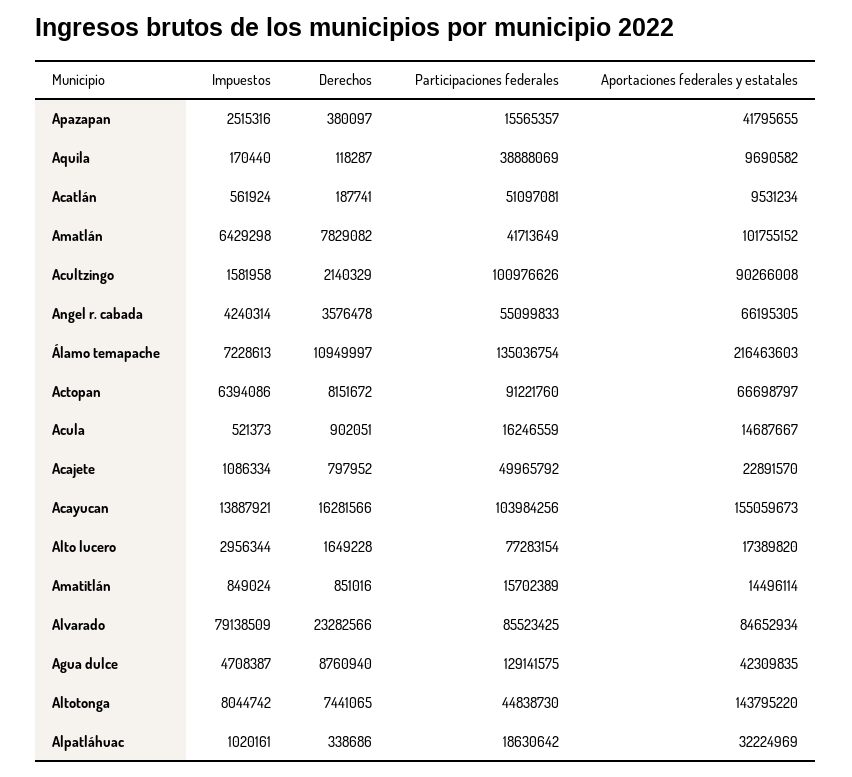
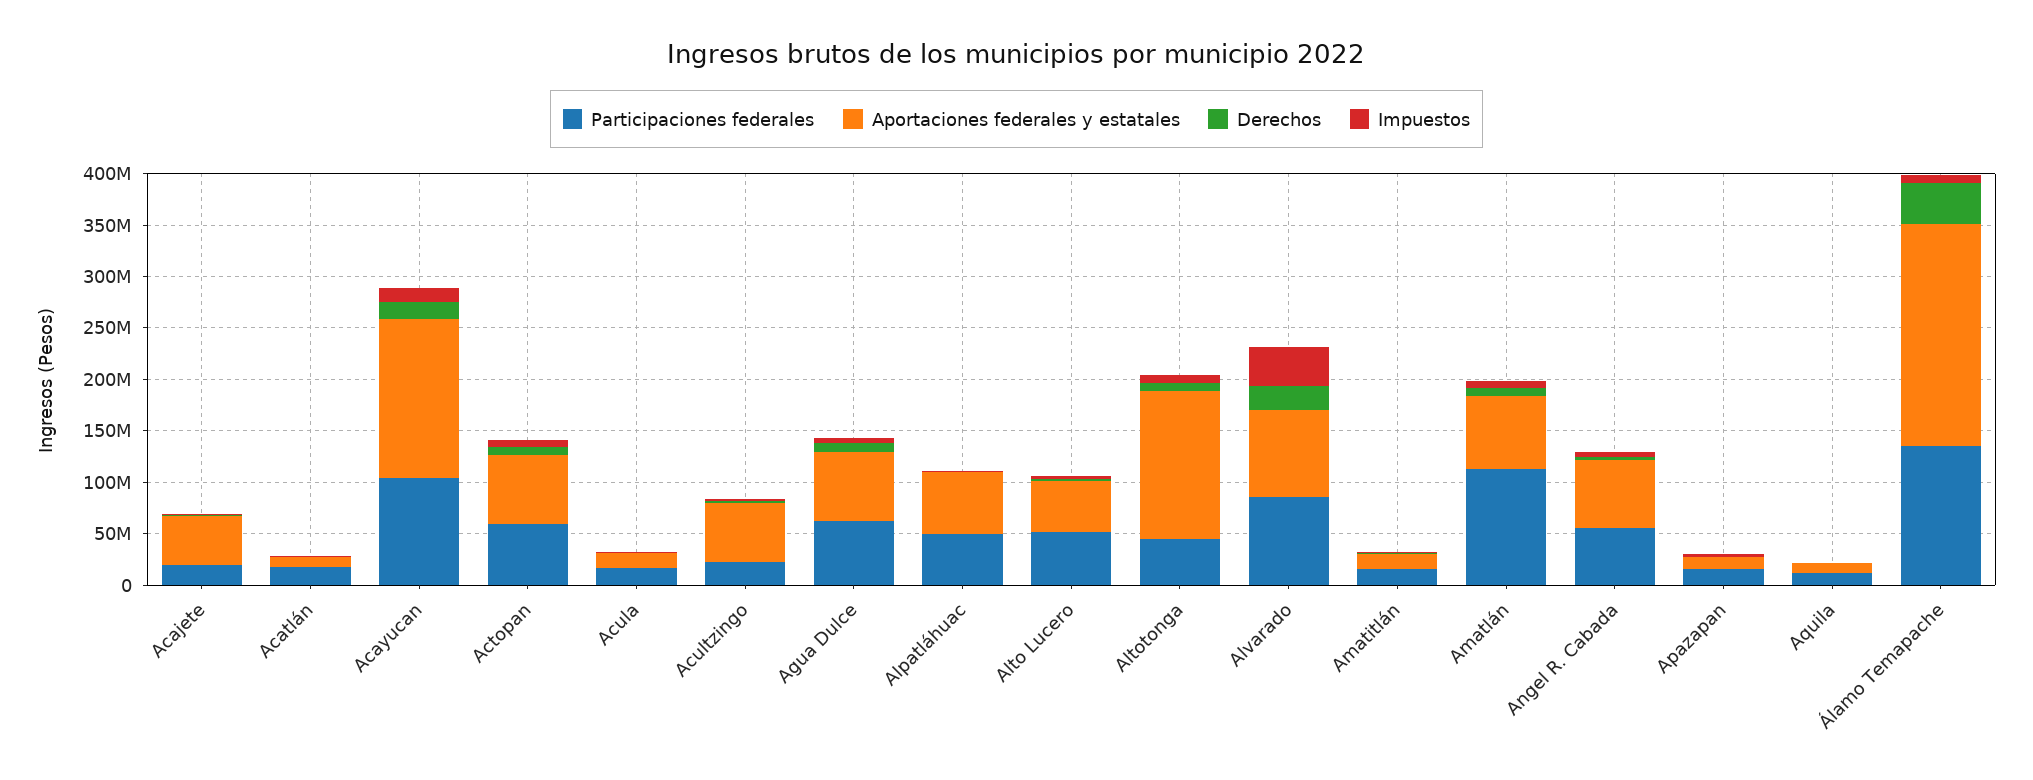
Aportaciones federales y estatales, Apazapan: 41795655 -> 10000000
Participaciones federales, Aquila: 38888069 -> 10000000
Participaciones federales, Acatlán: 51097081 -> 20000000
Participaciones federales, Amatlán: 41713649 -> 110000000
Aportaciones federales y estatales, Amatlán: 101755152 -> 70000000
Participaciones federales, Acultzingo: 100976626 -> 20000000
Aportaciones federales y estatales, Acultzingo: 90266008 -> 60000000
Derechos, Álamo temapache: 10949997 -> 40000000
Participaciones federales, Actopan: 91221760 -> 60000000
Participaciones federales, Acajete: 49965792 -> 20000000
Aportaciones federales y estatales, Acajete: 22891570 -> 50000000
Participaciones federales, Alto lucero: 77283154 -> 50000000
Aportaciones federales y estatales, Alto lucero: 17389820 -> 50000000
Impuestos, Alvarado: 79138509 -> 40000000
Participaciones federales, Agua dulce: 129141575 -> 60000000
Aportaciones federales y estatales, Agua dulce: 42309835 -> 70000000
Participaciones federales, Alpatláhuac: 18630642 -> 50000000
Aportaciones federales y estatales, Alpatláhuac: 32224969 -> 60000000

